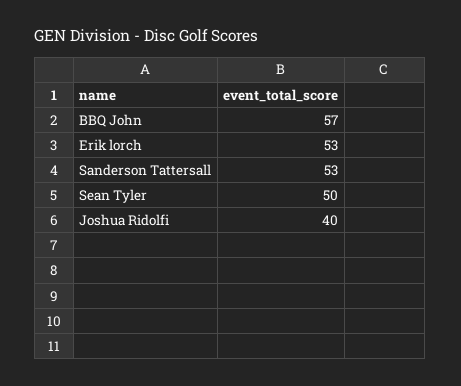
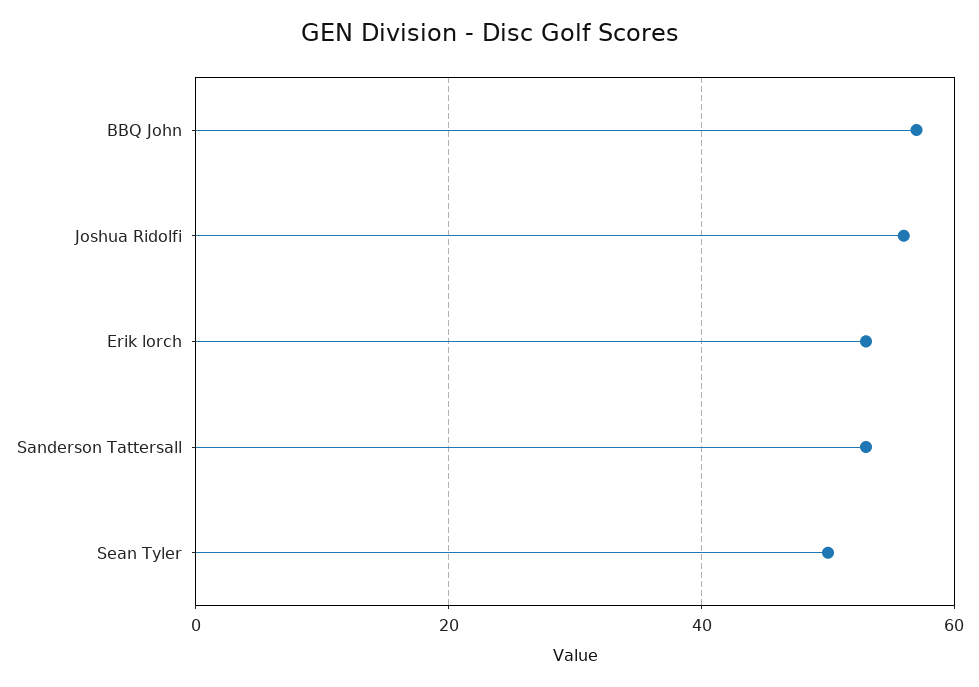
Joshua Ridolfi: 40 -> 55

